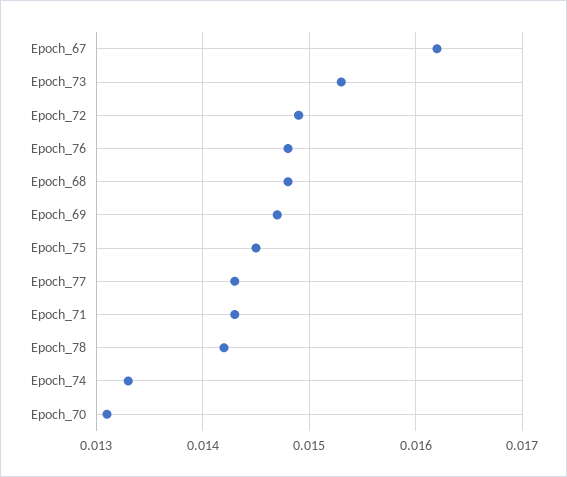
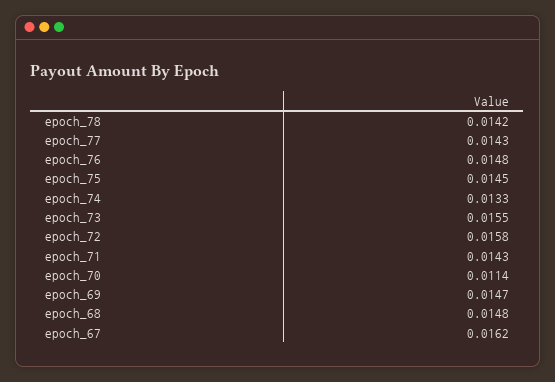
Epoch_73: 0.0153 -> 0.0155
Epoch_72: 0.0149 -> 0.0158
Epoch_70: 0.0131 -> 0.0114

